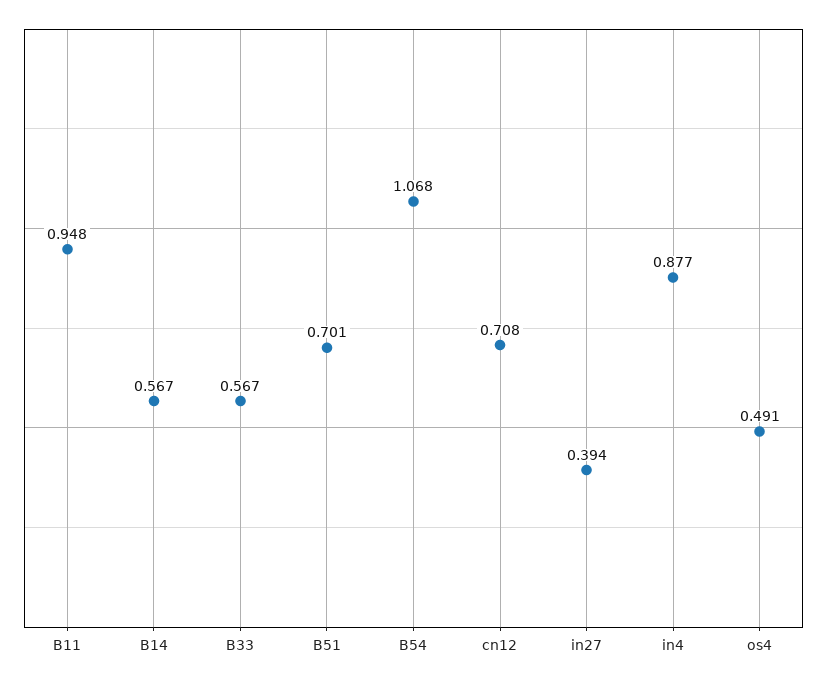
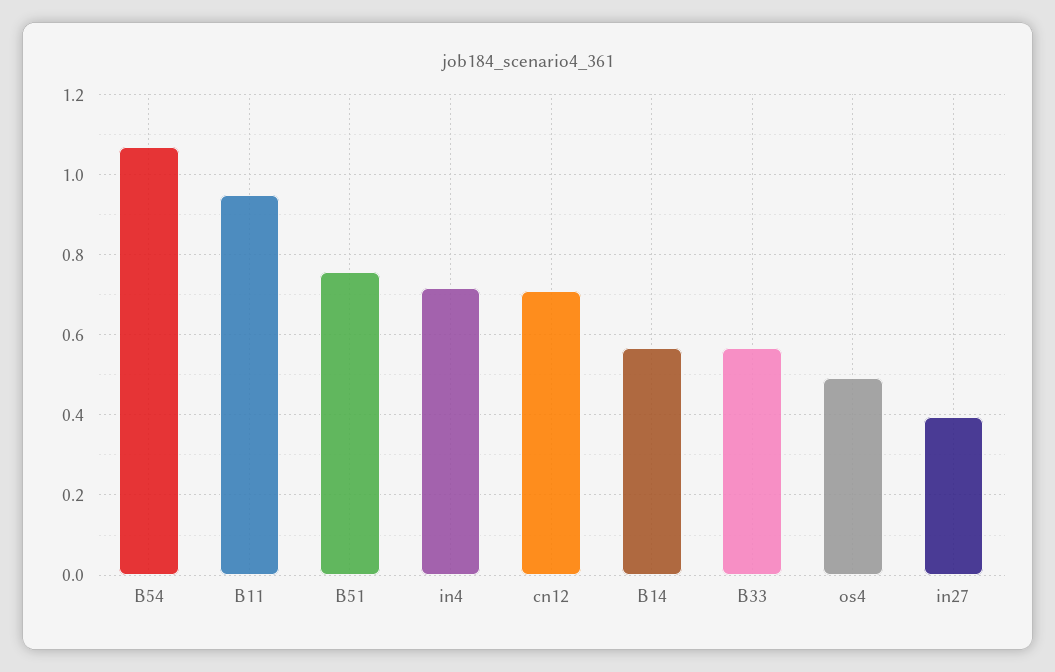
B51: 0.701 -> 0.76
in4: 0.877 -> 0.72

